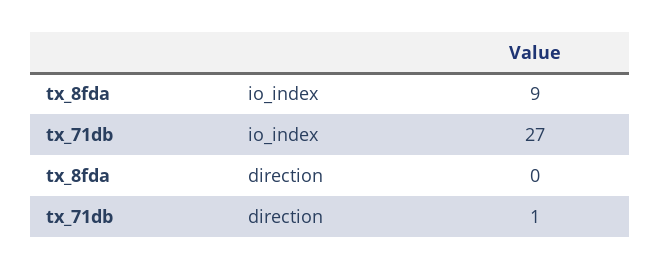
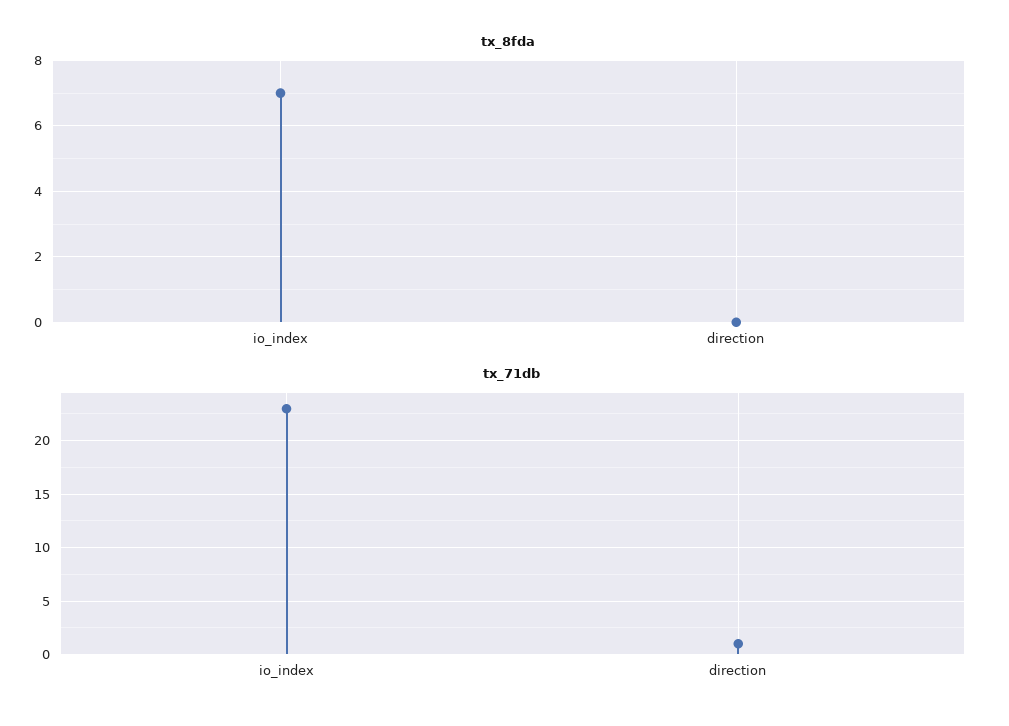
tx_8fda, io_index: 9 -> 7
tx_71db, io_index: 27 -> 23

